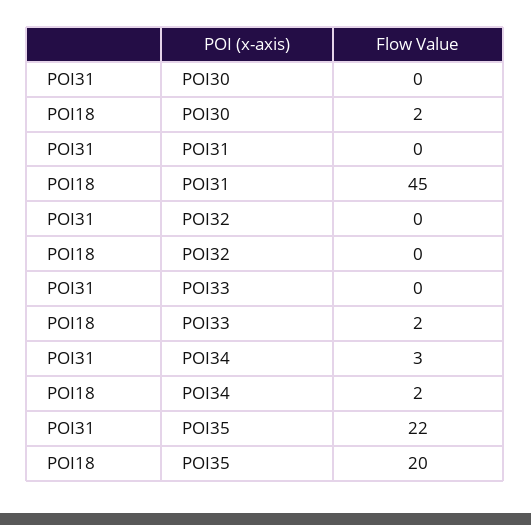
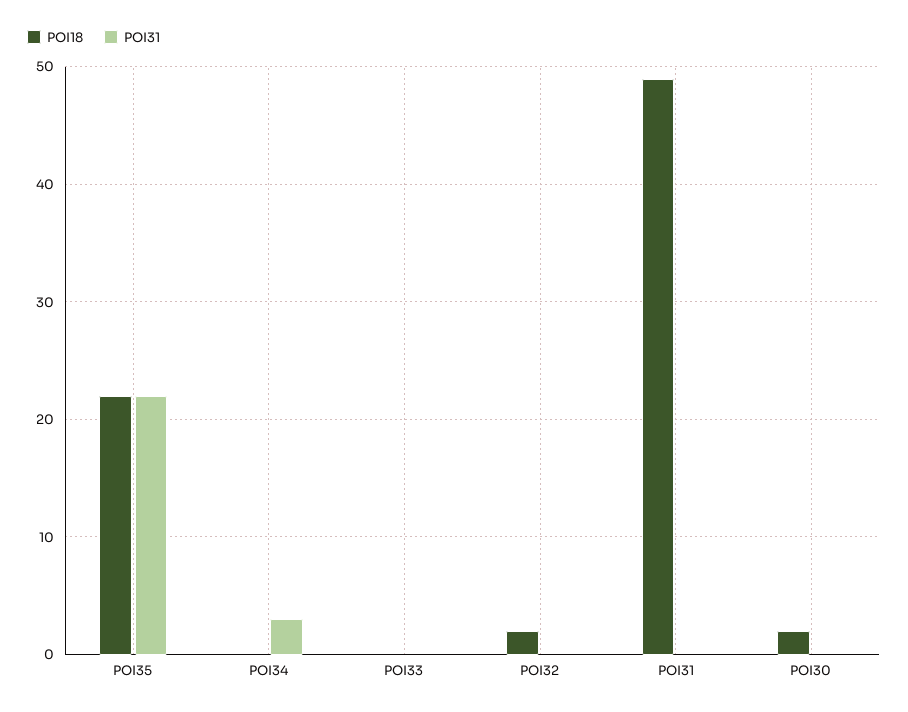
POI18, POI31: 45 -> 49
POI18, POI32: 0 -> 2
POI18, POI33: 2 -> 0
POI18, POI34: 2 -> 0
POI18, POI35: 20 -> 22

